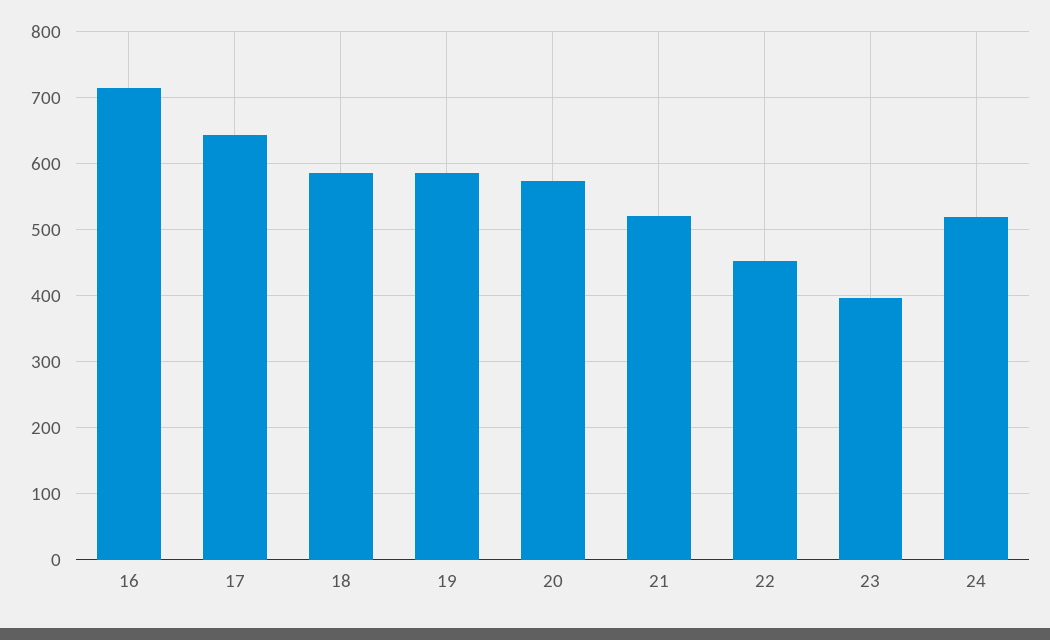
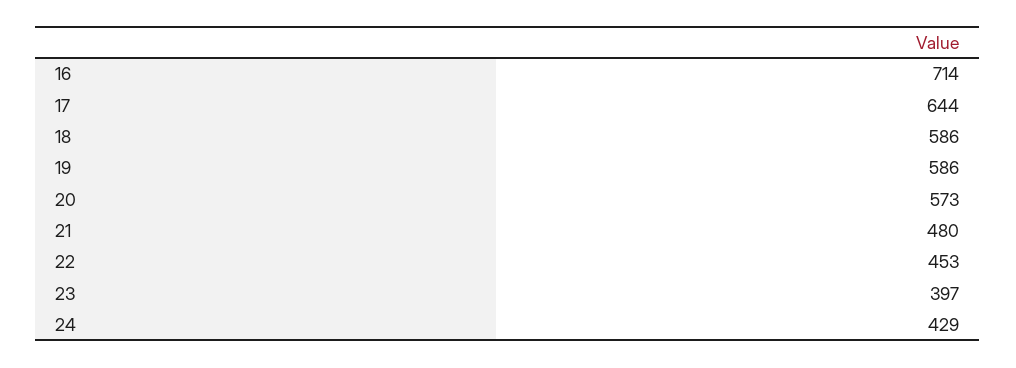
21: 520 -> 480
24: 520 -> 429

